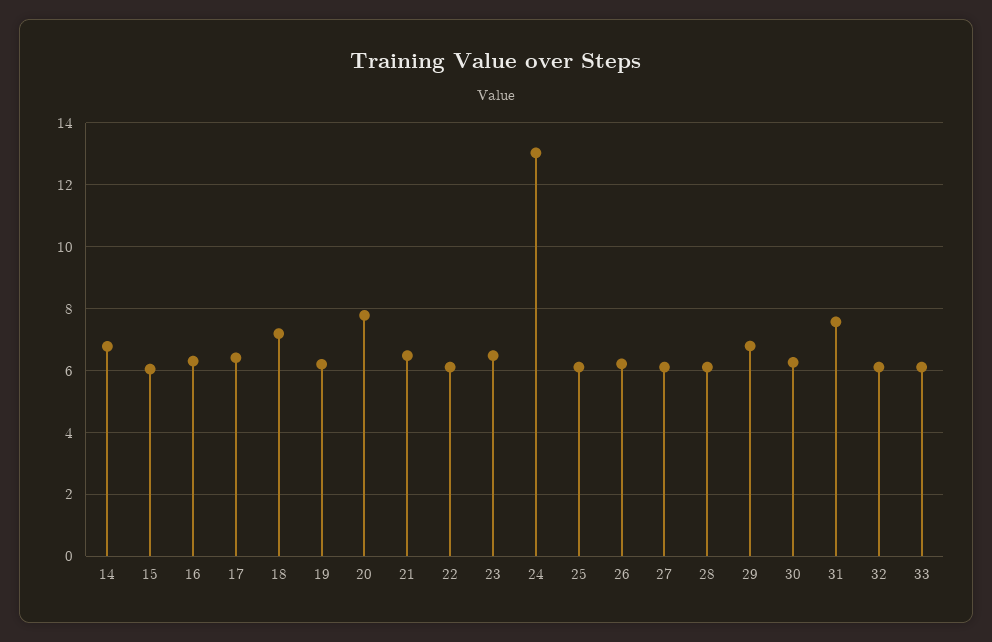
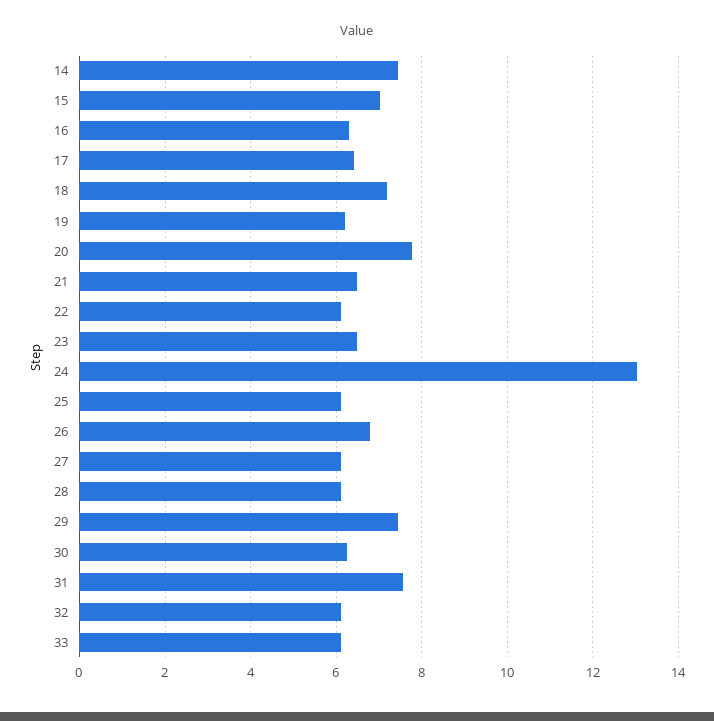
14: 6.8 -> 7.4
15: 6 -> 7
26: 6.2 -> 6.8
29: 6.8 -> 7.4

